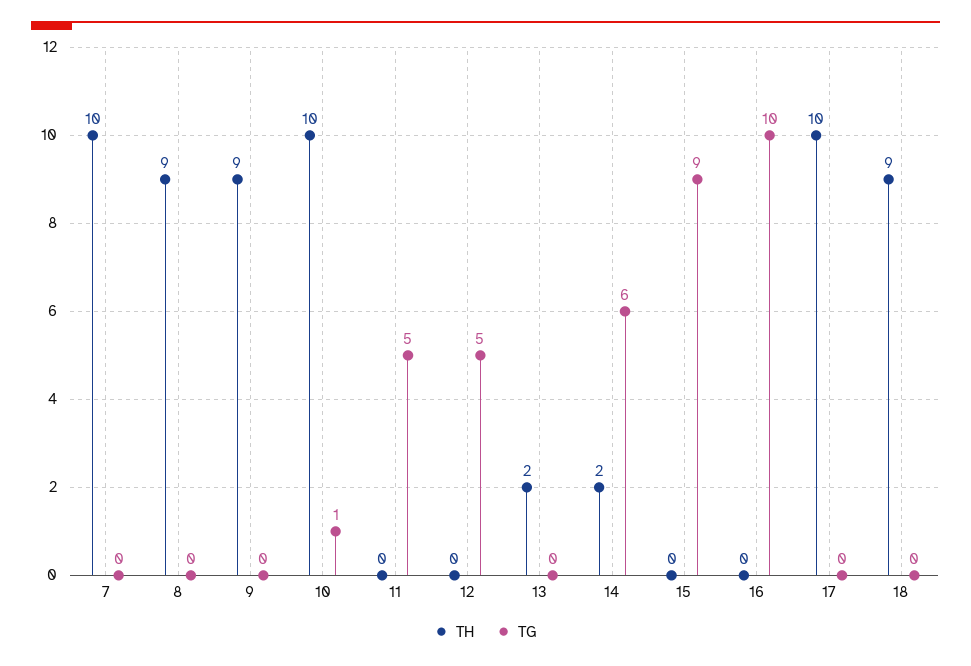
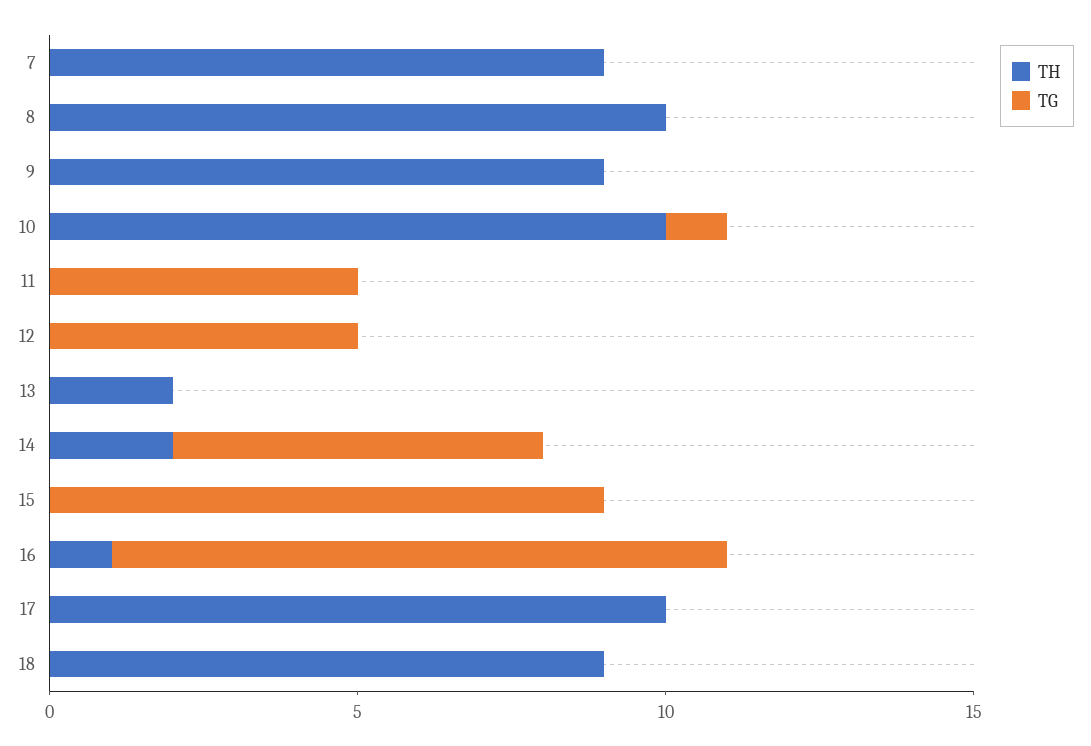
TH, 7: 10 -> 9
TH, 8: 9 -> 10
TH, 16: 0 -> 1

